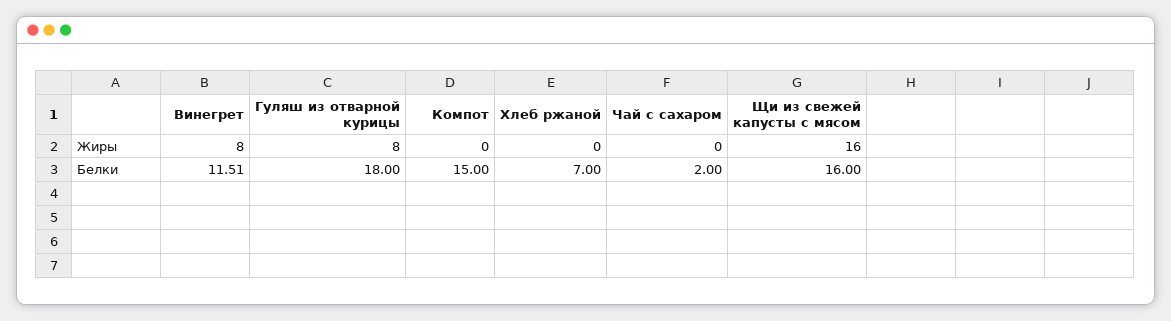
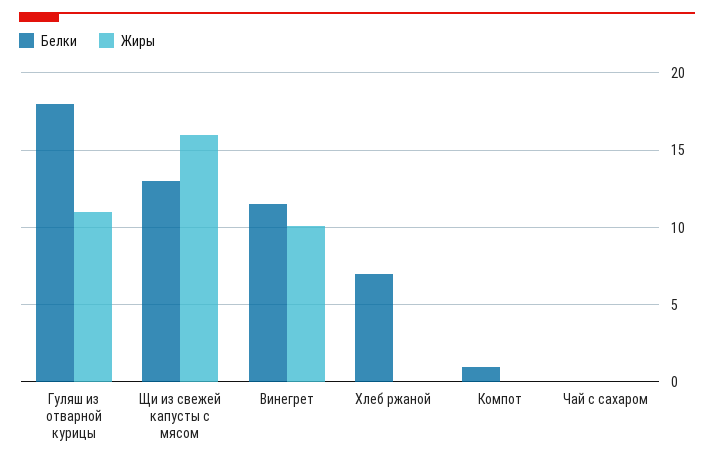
Жиры, Винегрет: 8 -> 10
Жиры, Гуляш из отварной курицы: 8 -> 11
Белки, Компот: 15 -> 1
Белки, Чай с сахаром: 2 -> 0
Белки, Щи из свежей капусты с мясом: 16 -> 13

